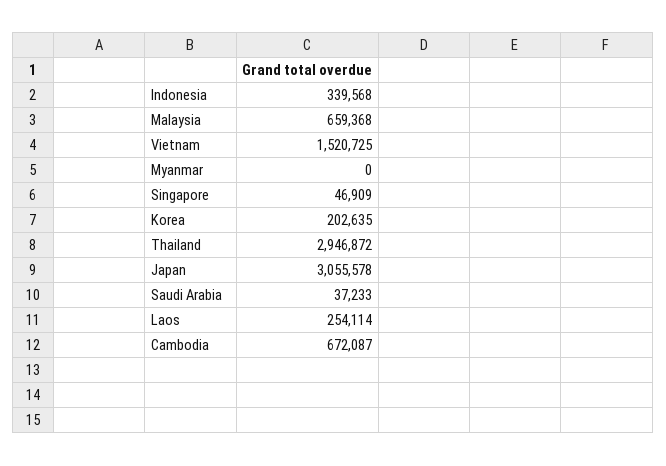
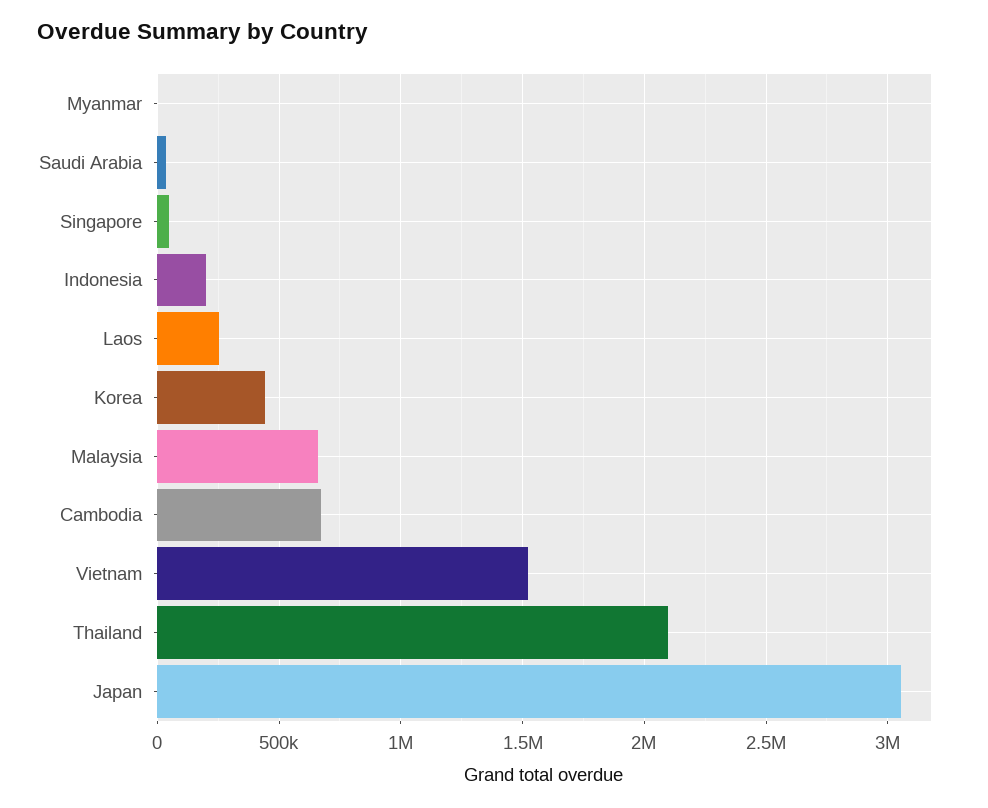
Indonesia: 339568 -> 200000
Korea: 202635 -> 450000
Thailand: 2946872 -> 2100000

